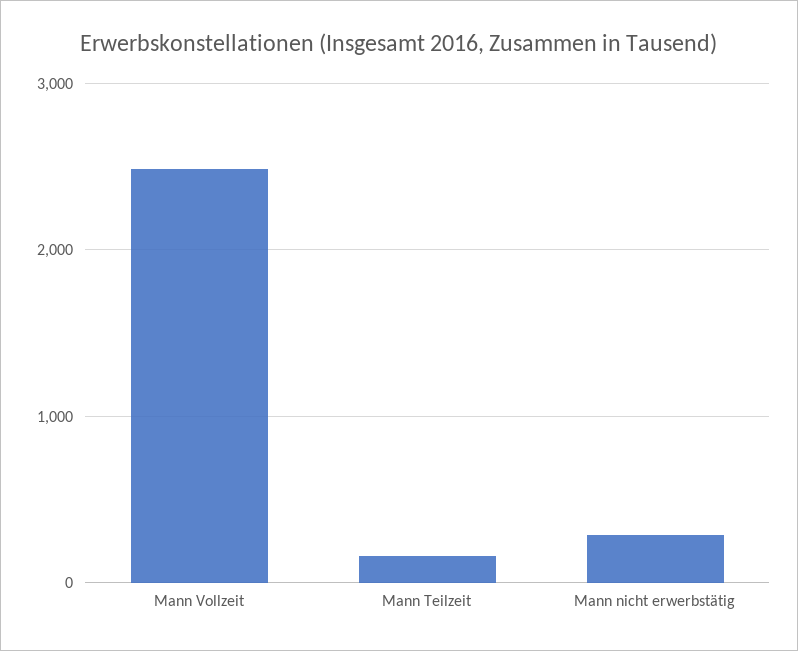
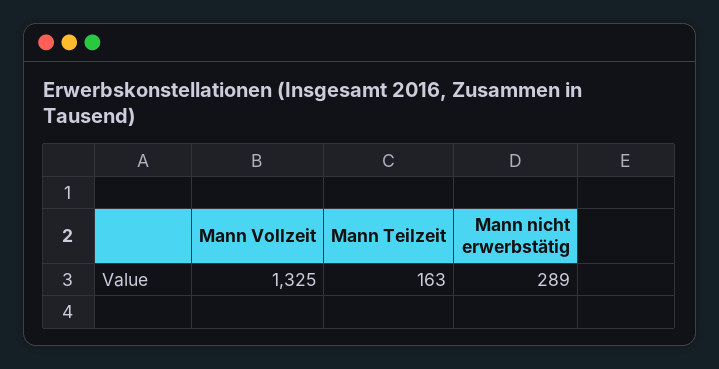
Mann Vollzeit: 2500 -> 1325

